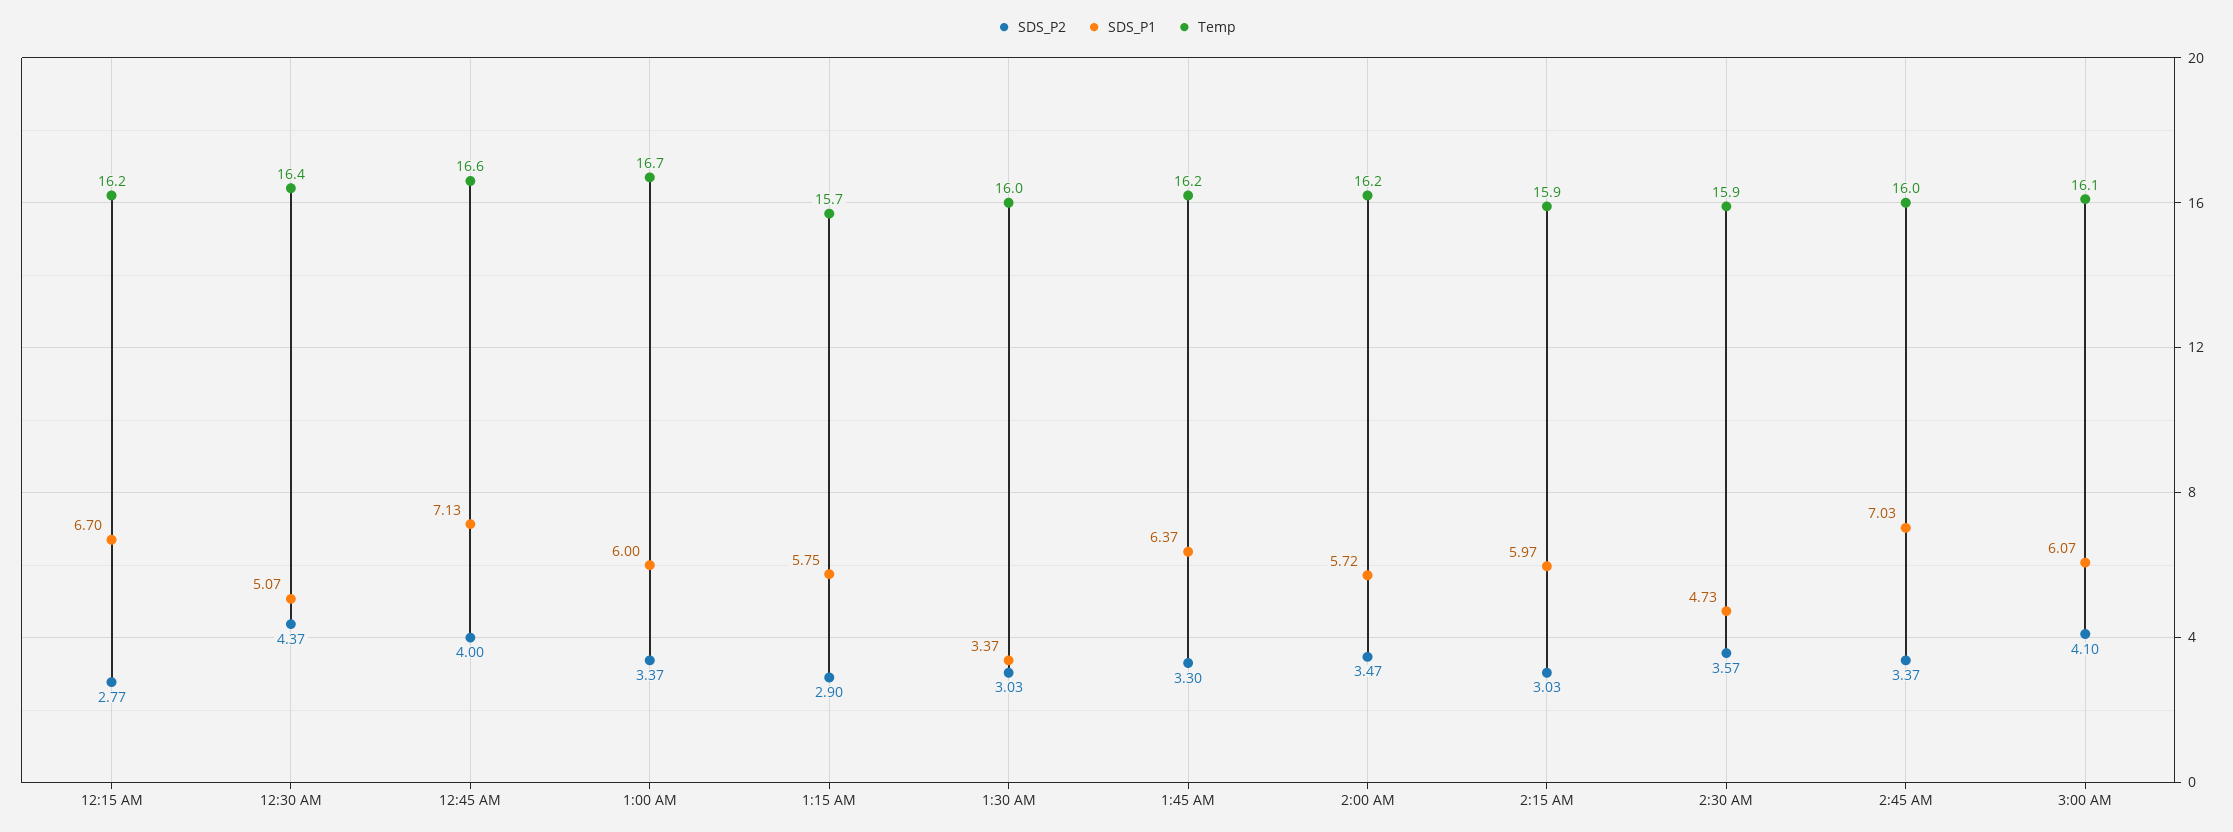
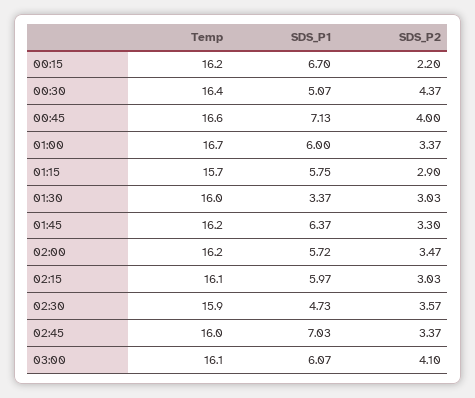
SDS_P2, 12:15 AM: 2.77 -> 2.2
Temp, 2:15 AM: 15.9 -> 16.1

